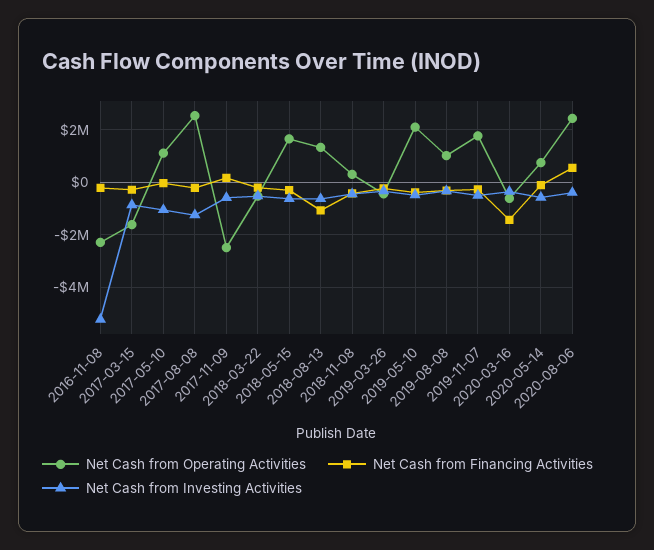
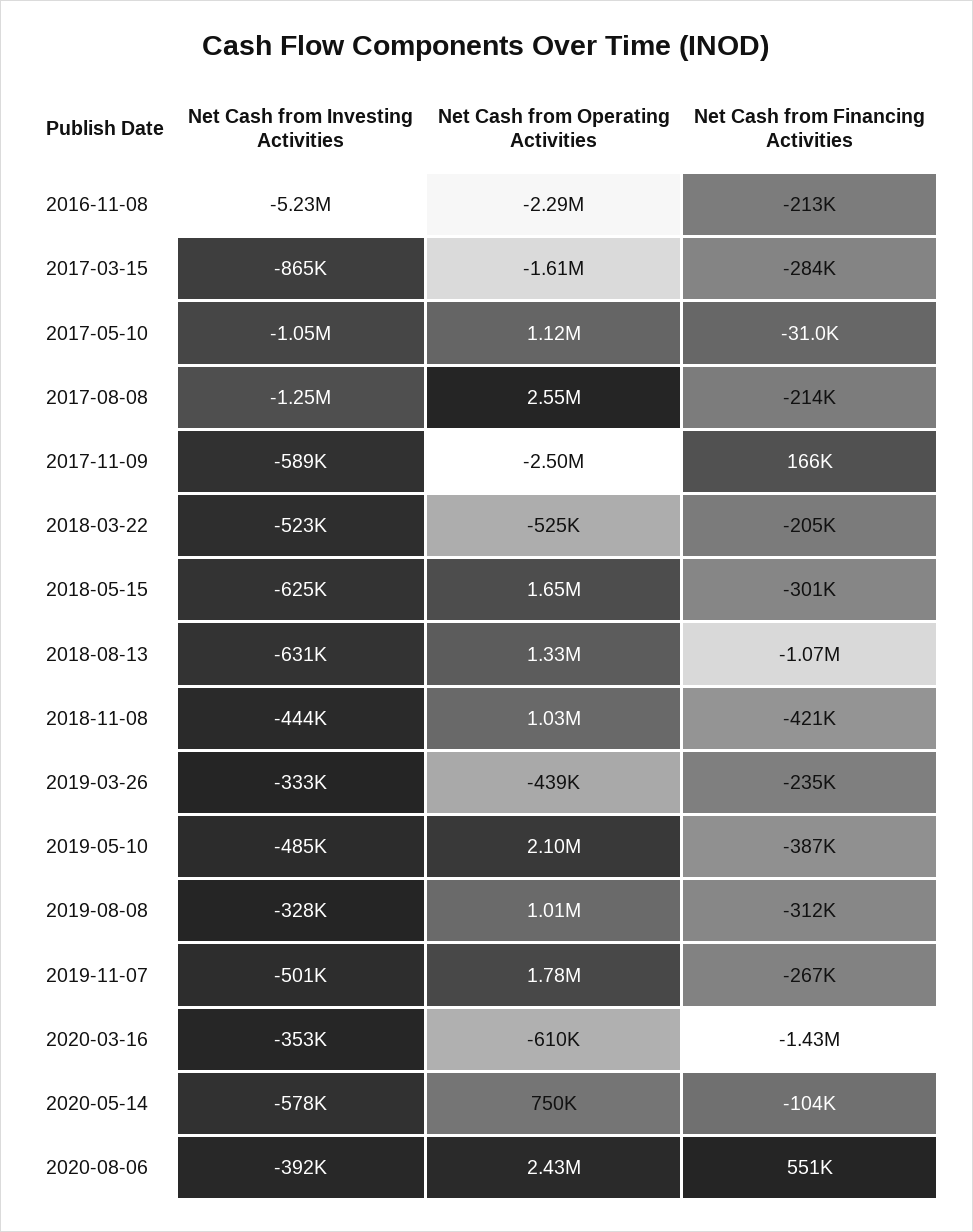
Net Cash from Operating Activities, 2018-11-08: 250000 -> 1030000

